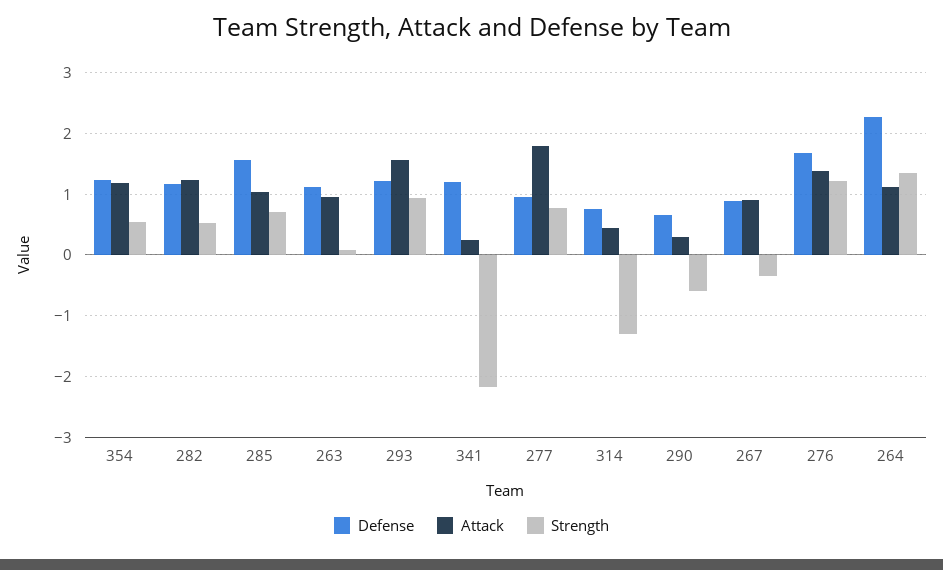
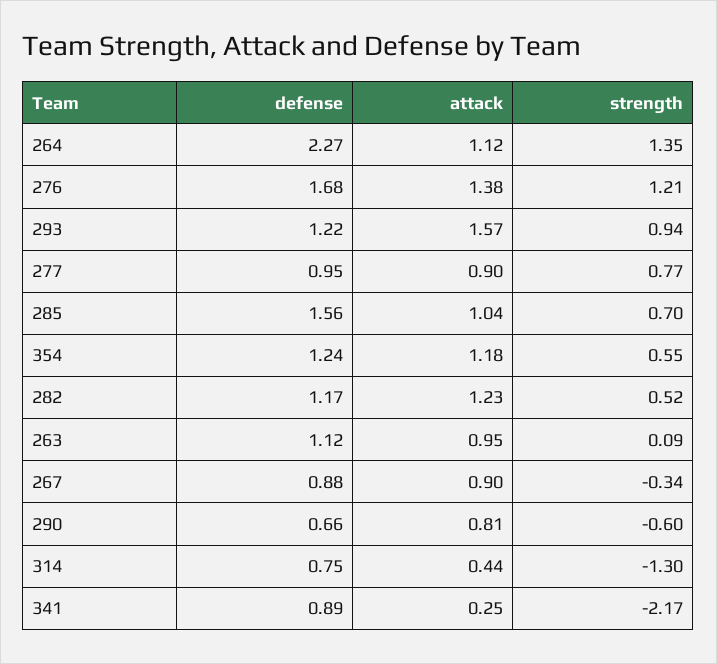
Defense, 341: 1.2 -> 0.89
Attack, 277: 1.8 -> 0.9
Attack, 290: 0.3 -> 0.81

